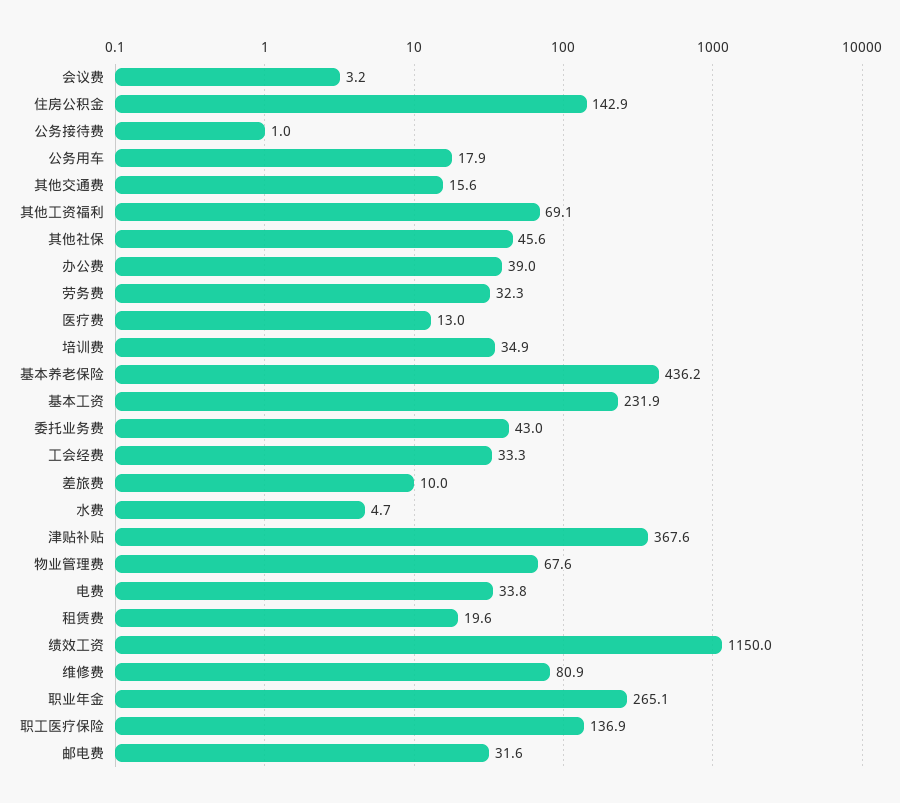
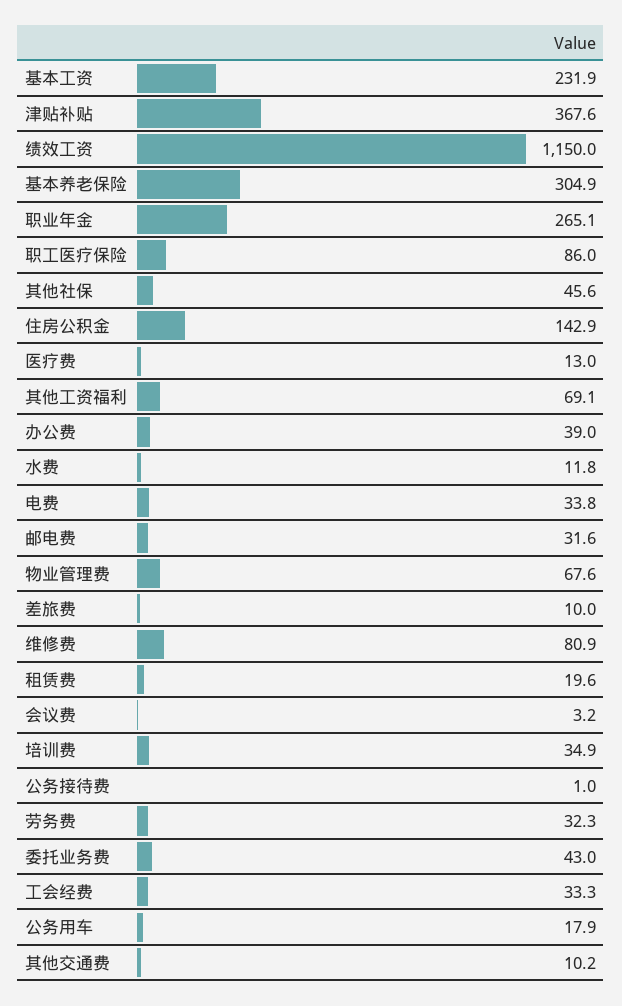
其他交通费: 15.6 -> 10.2
基本养老保险: 436.2 -> 304.9
水费: 4.7 -> 11.8
职工医疗保险: 136.9 -> 86

